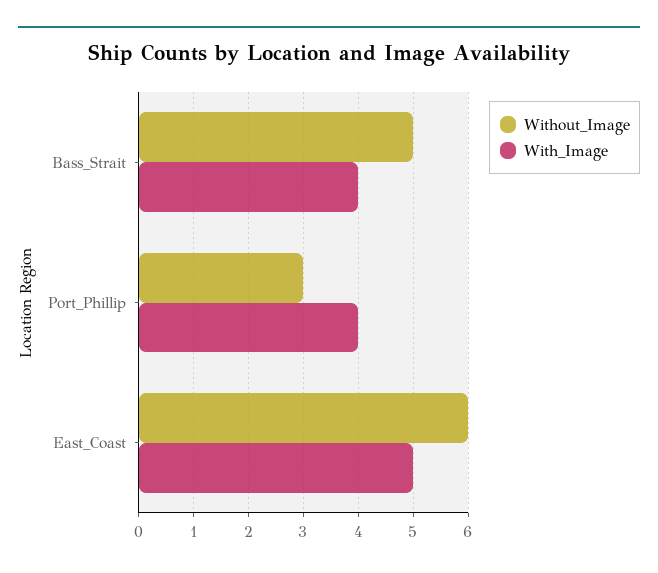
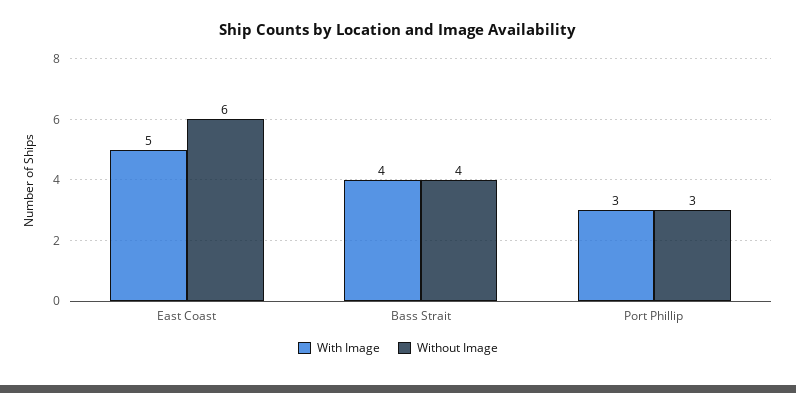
Without_Image, Bass_Strait: 5 -> 4
With_Image, Port_Phillip: 4 -> 3

